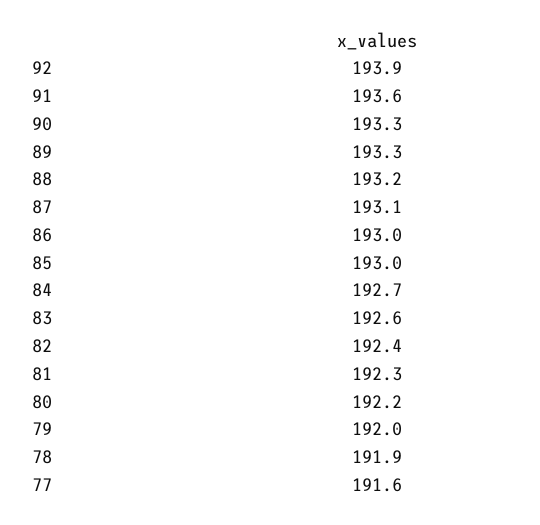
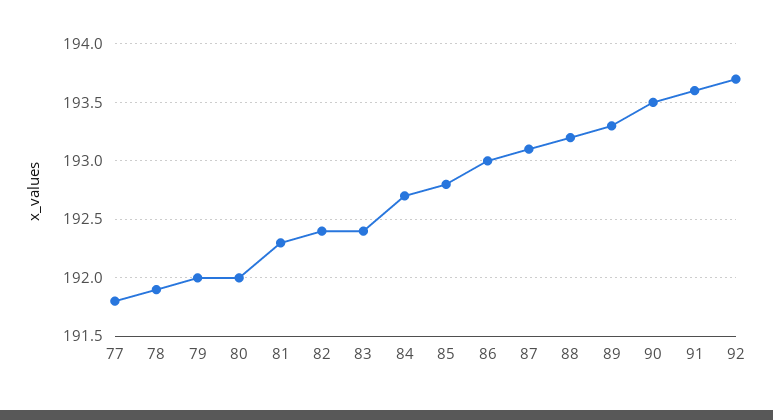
92: 193.9 -> 193.7
90: 193.3 -> 193.5
85: 193 -> 192.8
83: 192.6 -> 192.4
80: 192.2 -> 192
77: 191.6 -> 191.8

